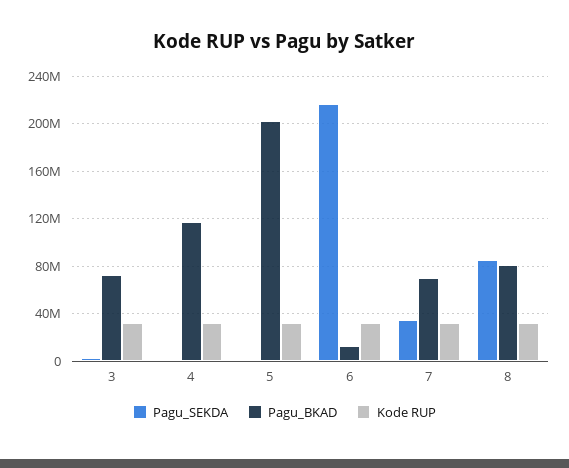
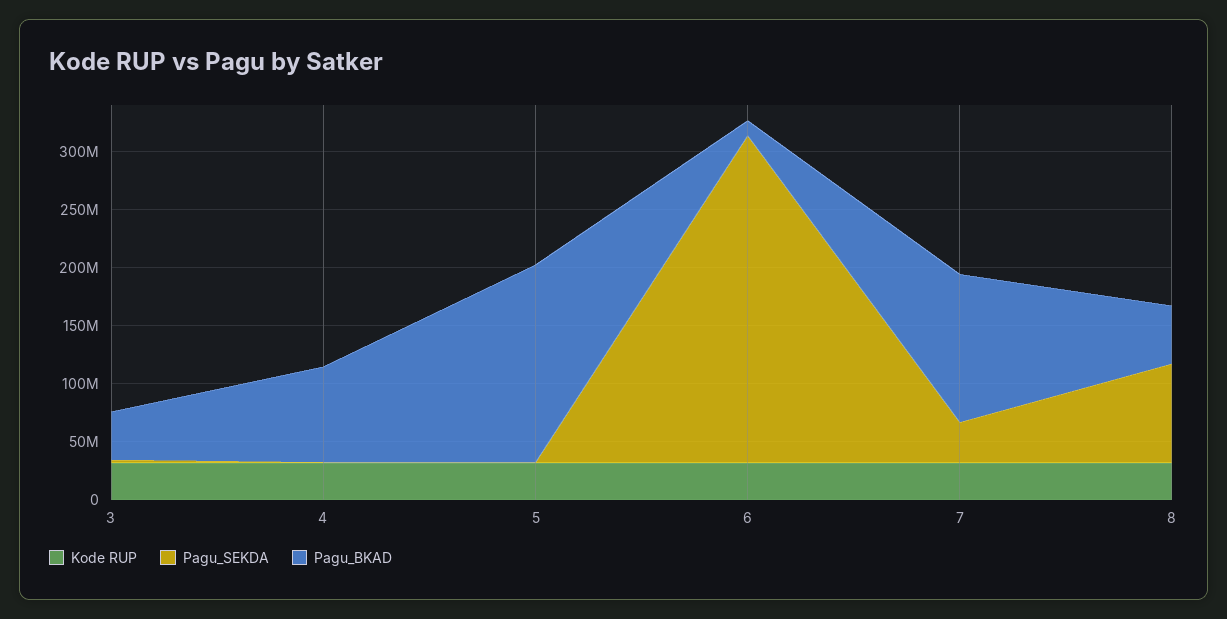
Pagu_BKAD, 3: 70000000 -> 40000000
Pagu_BKAD, 4: 120000000 -> 80000000
Pagu_BKAD, 5: 200000000 -> 170000000
Pagu_SEKDA, 6: 220000000 -> 280000000
Pagu_BKAD, 7: 70000000 -> 130000000
Pagu_BKAD, 8: 80000000 -> 50000000

